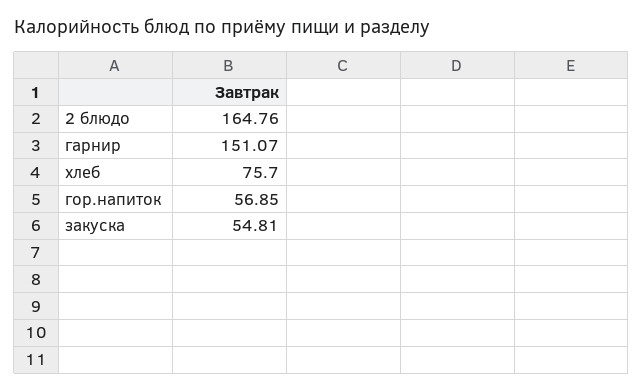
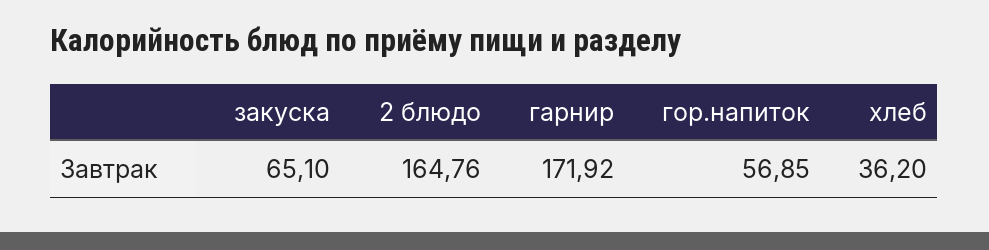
гарнир: 151.07 -> 171.92
хлеб: 75.7 -> 36.2
закуска: 54.81 -> 65.1

